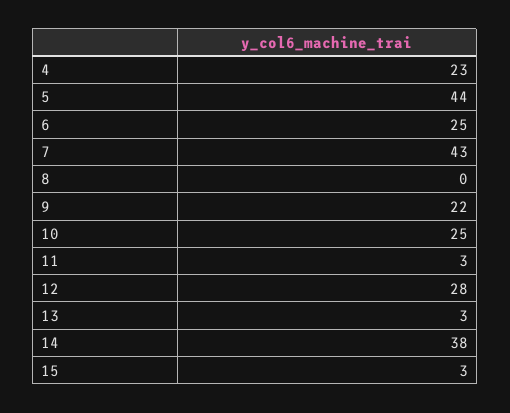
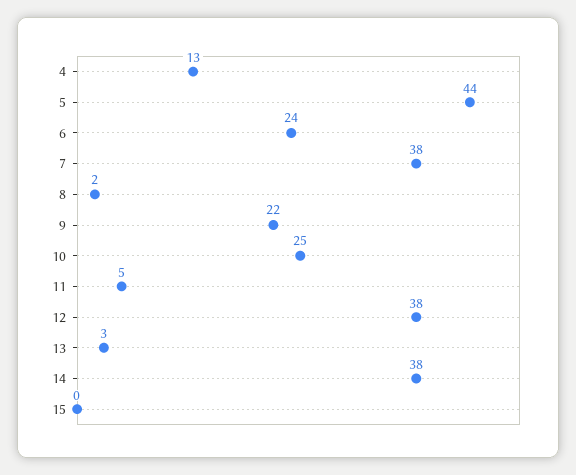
4: 23 -> 13
6: 25 -> 24
7: 43 -> 38
8: 0 -> 2
11: 3 -> 5
12: 28 -> 38
15: 3 -> 0

